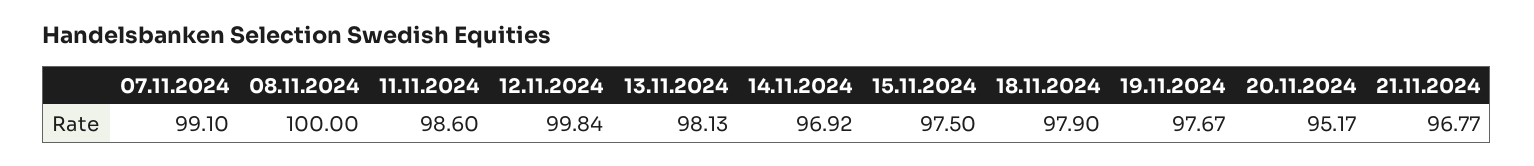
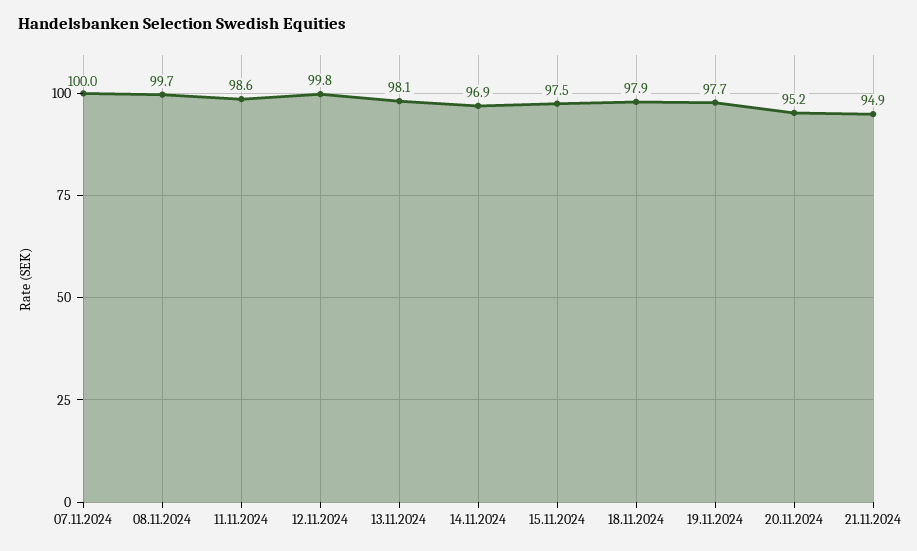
07.11.2024: 99.1 -> 100
08.11.2024: 100 -> 99.7
21.11.2024: 96.77 -> 94.9

